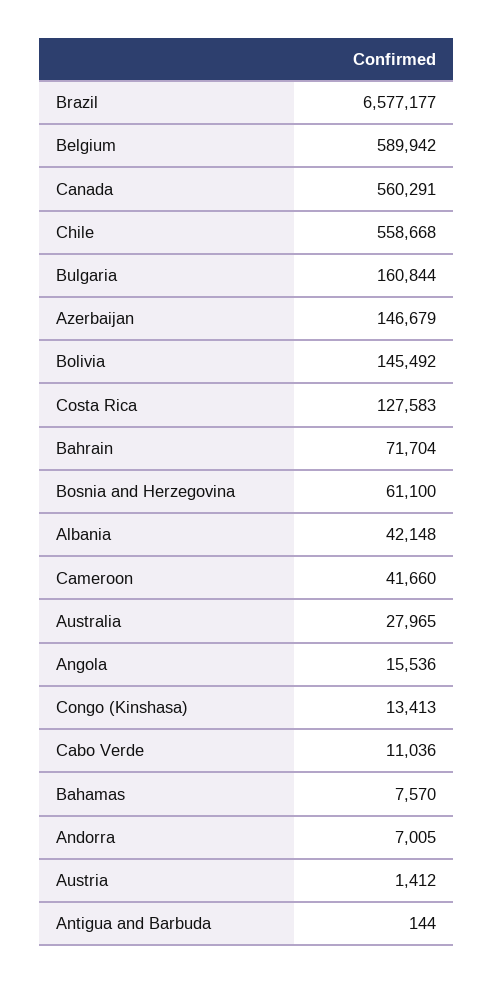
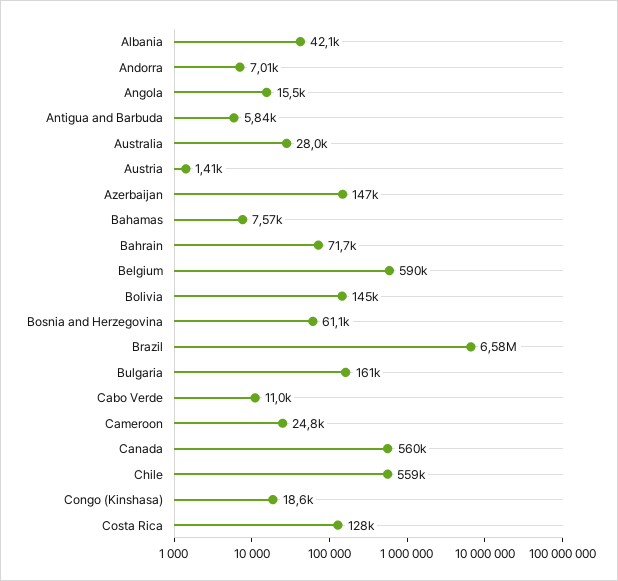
Cameroon: 41660 -> 24800
Congo (Kinshasa): 13413 -> 18600
Antigua and Barbuda: 144 -> 5840

